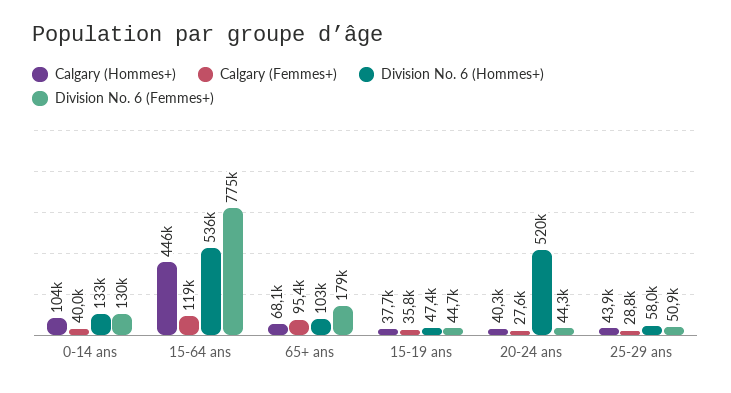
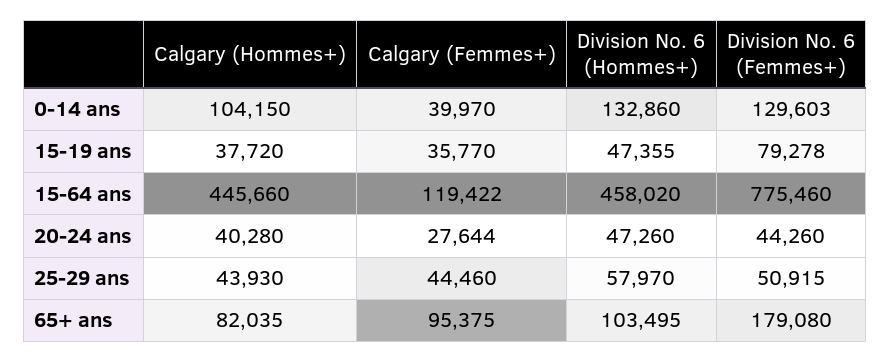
Division No. 6 (Hommes+), 15-64 ans: 536000 -> 458020
Calgary (Hommes+), 65+ ans: 68100 -> 82035
Division No. 6 (Femmes+), 15-19 ans: 44700 -> 79278
Division No. 6 (Hommes+), 20-24 ans: 520000 -> 47260
Calgary (Femmes+), 25-29 ans: 28800 -> 44460

